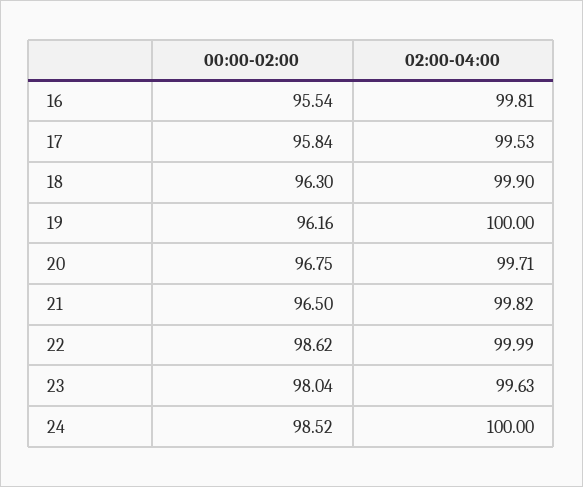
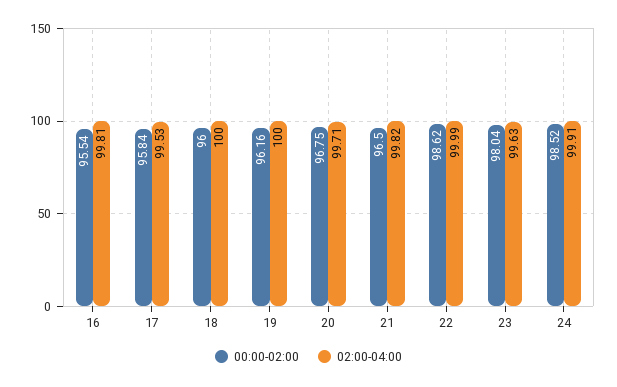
00:00-02:00, 18: 96.3 -> 96
02:00-04:00, 18: 99.9 -> 100
02:00-04:00, 24: 100 -> 99.91

